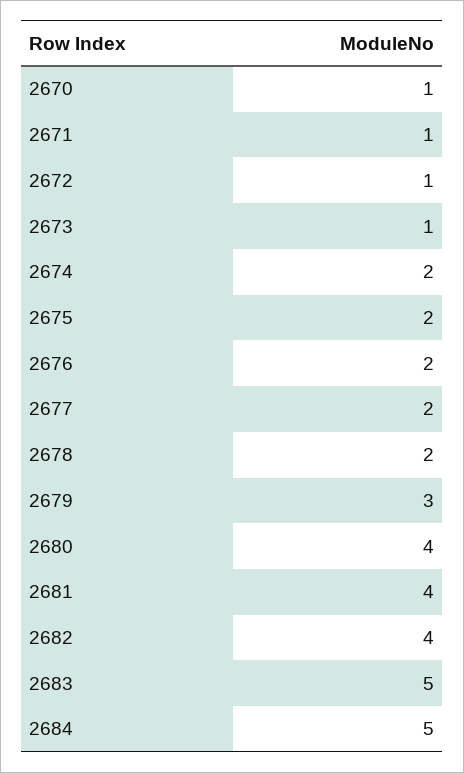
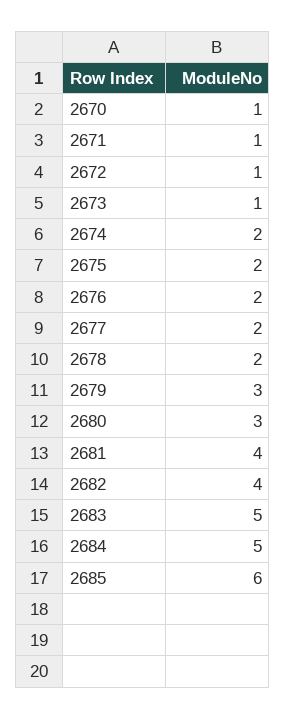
2680: 4 -> 3
2685: none -> 6

